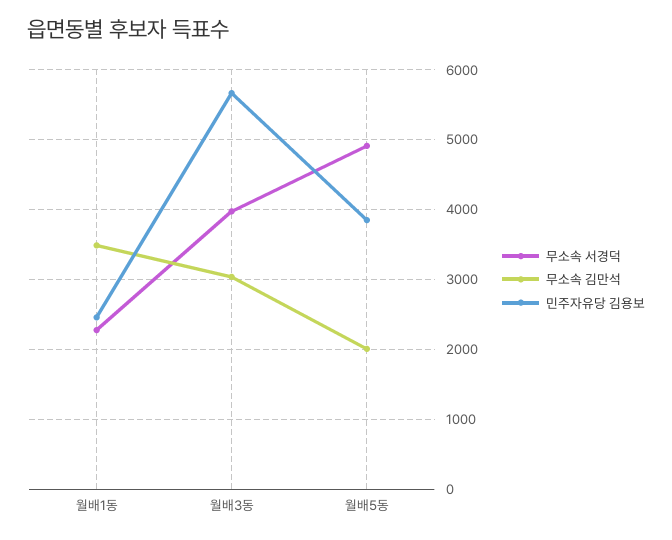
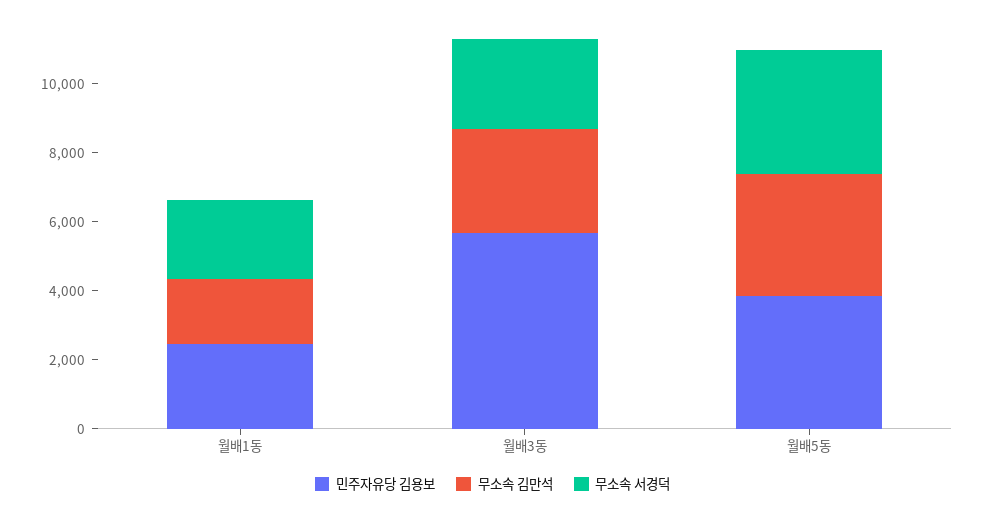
무소속 김만석, 월배1동: 3500 -> 2000
무소속 서경덕, 월배3동: 4000 -> 2500
무소속 서경덕, 월배5동: 4900 -> 3500
무소속 김만석, 월배5동: 2000 -> 3500

